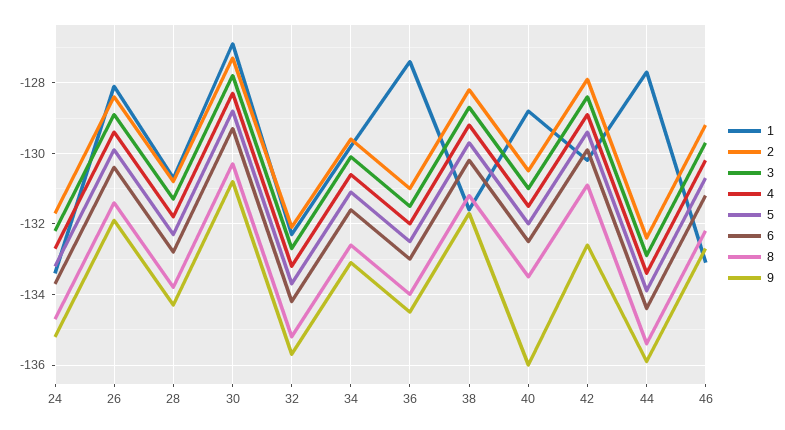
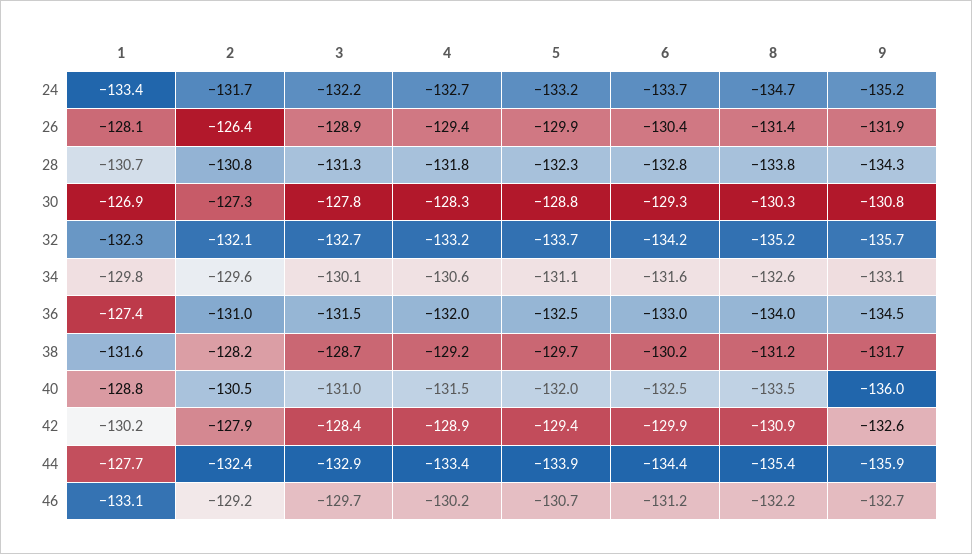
2, 26: -128.5 -> -126.4

